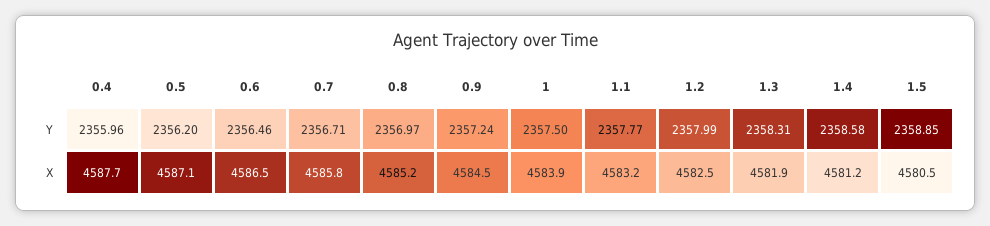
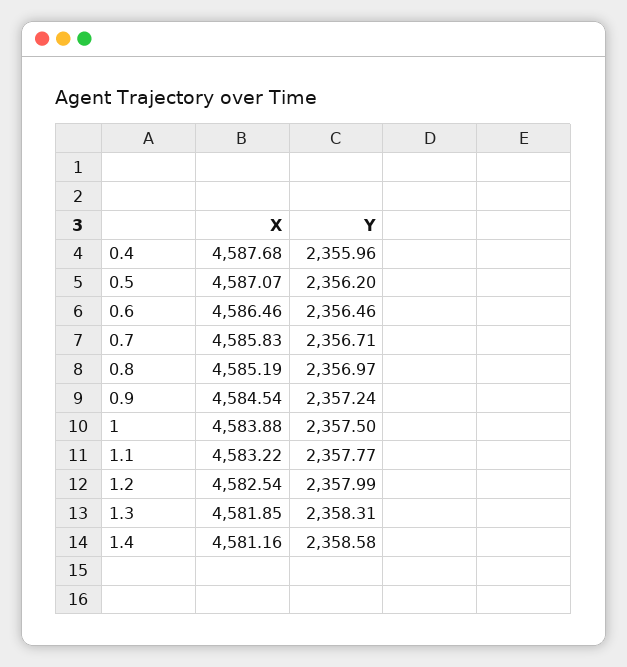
1.5, Y: 2358.85 -> none
1.5, X: 4580.5 -> none

